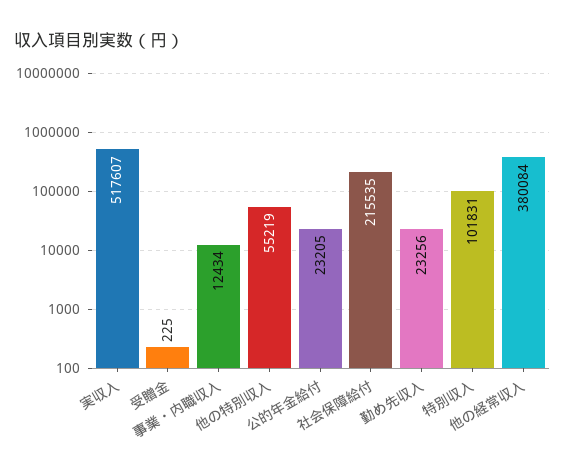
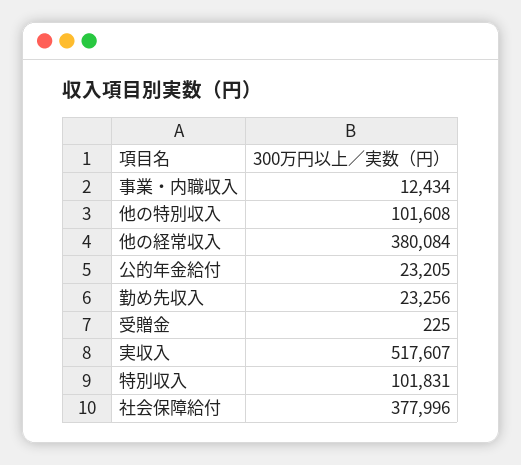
他の特別収入: 55219 -> 101608
社会保障給付: 215535 -> 377996

